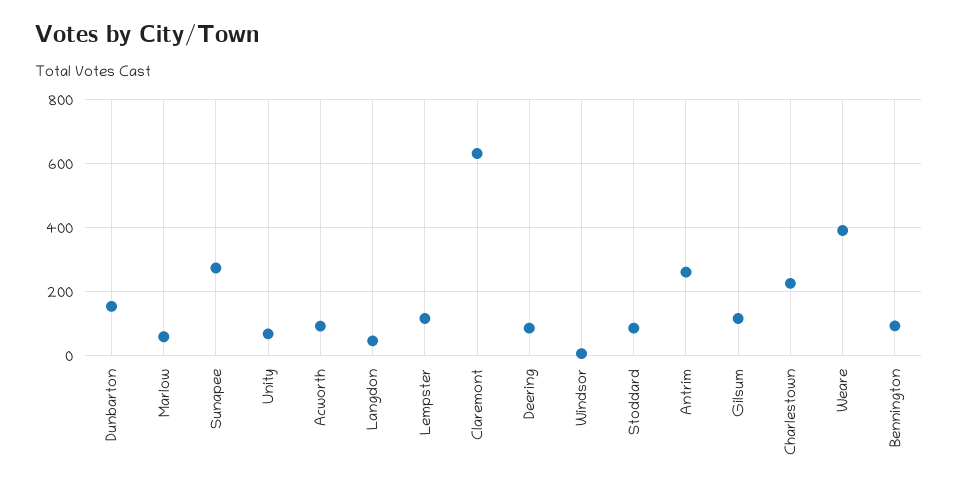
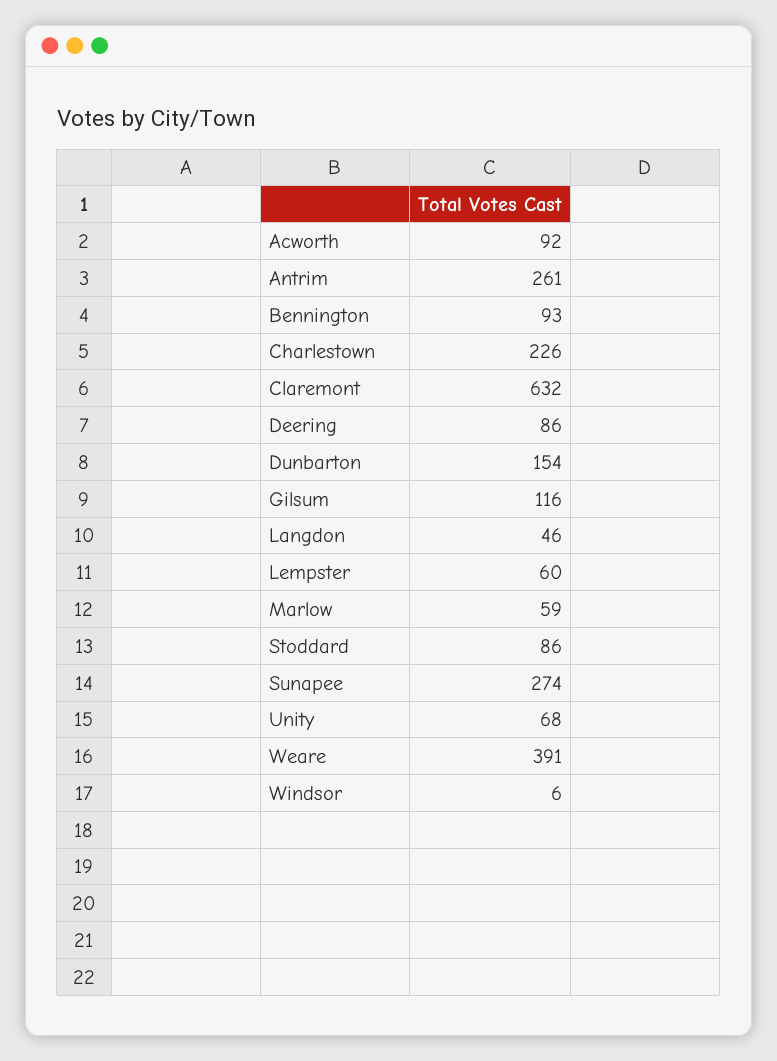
Lempster: 120 -> 60

